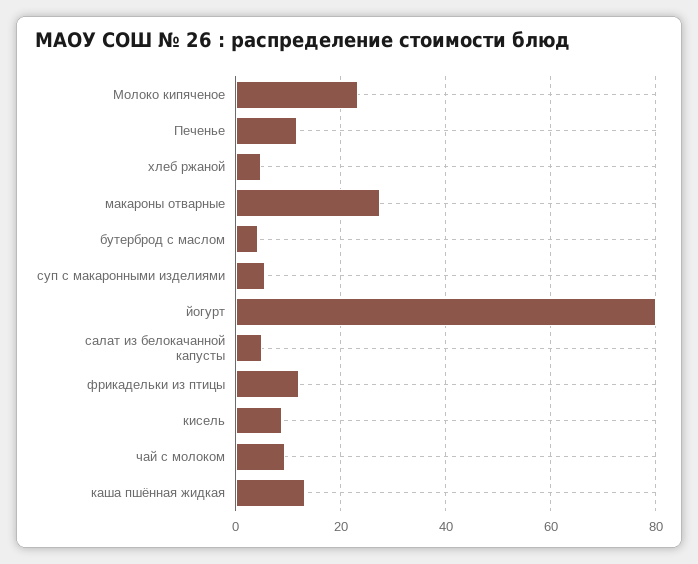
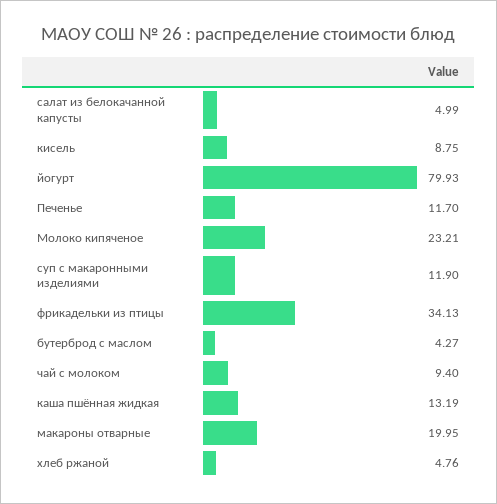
макароны отварные: 28 -> 19.95
суп с макаронными изделиями: 6 -> 11.9
фрикадельки из птицы: 12 -> 34.13

